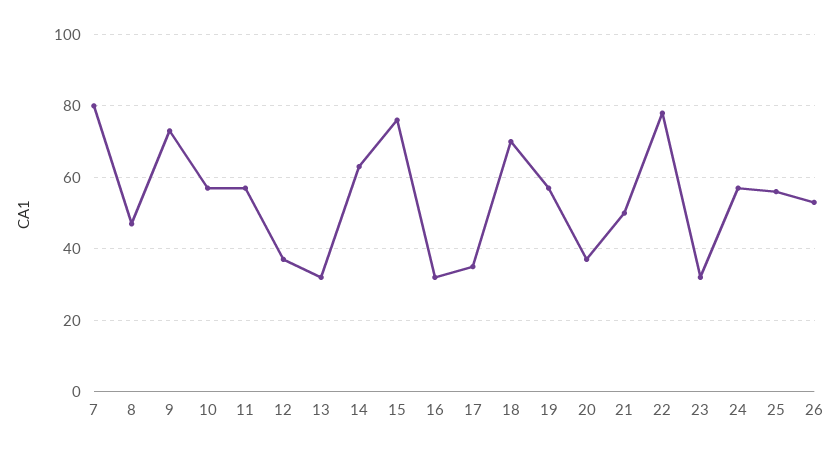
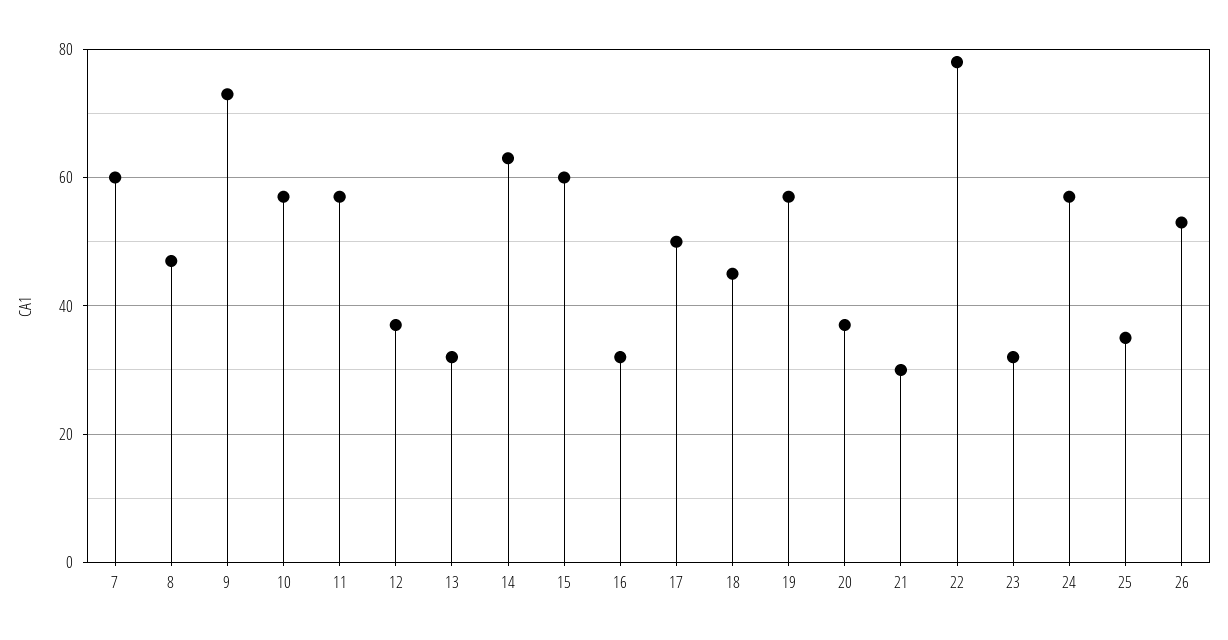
7: 80 -> 60
15: 75 -> 60
17: 35 -> 50
18: 70 -> 45
21: 50 -> 30
25: 55 -> 35

